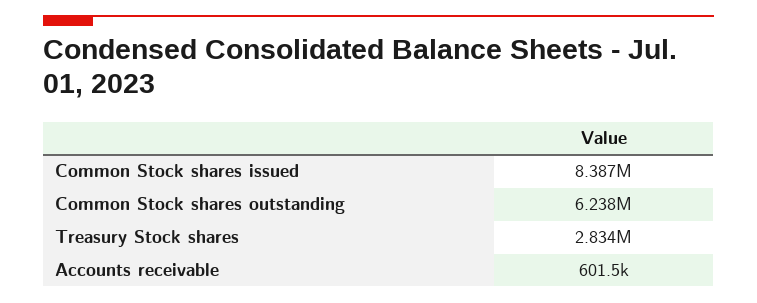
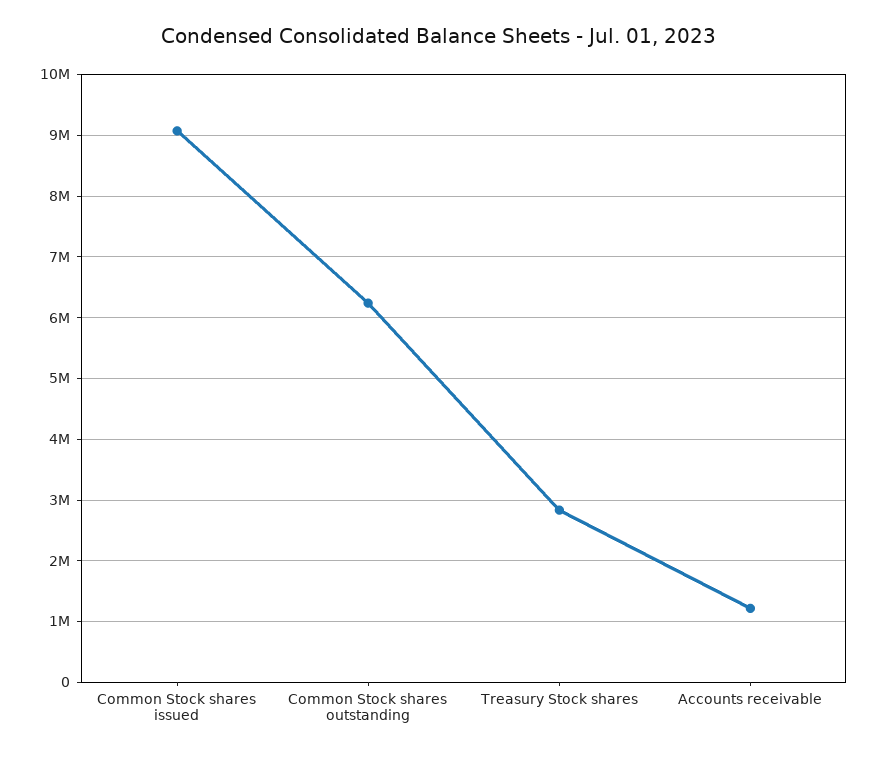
Common Stock shares issued: 8387000 -> 9100000
Accounts receivable: 601500 -> 1200000

